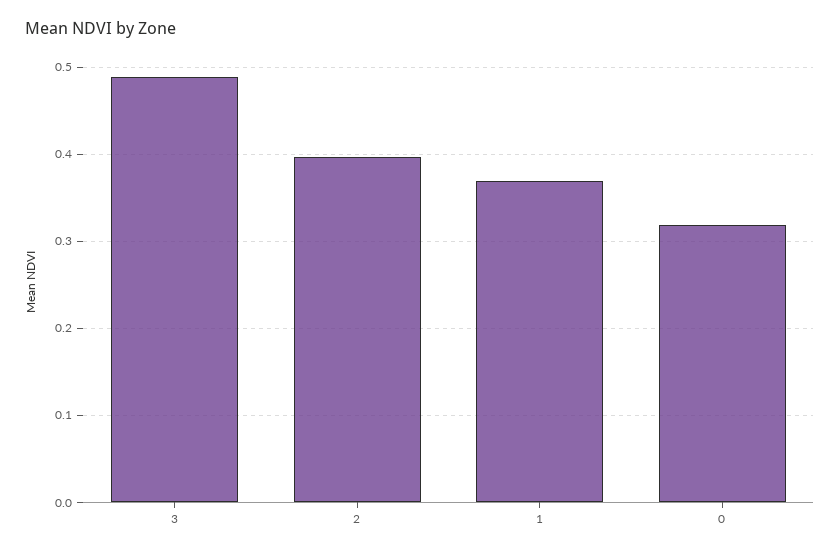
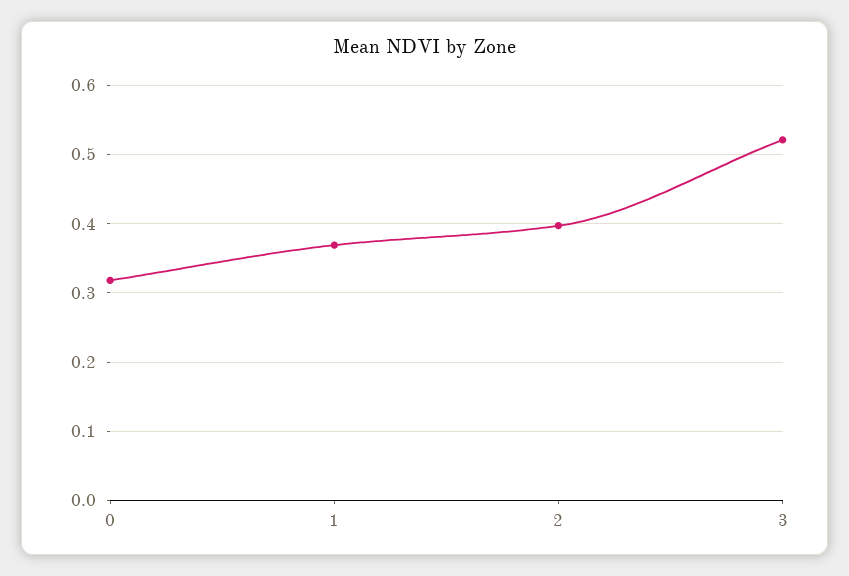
3: 0.49 -> 0.52

